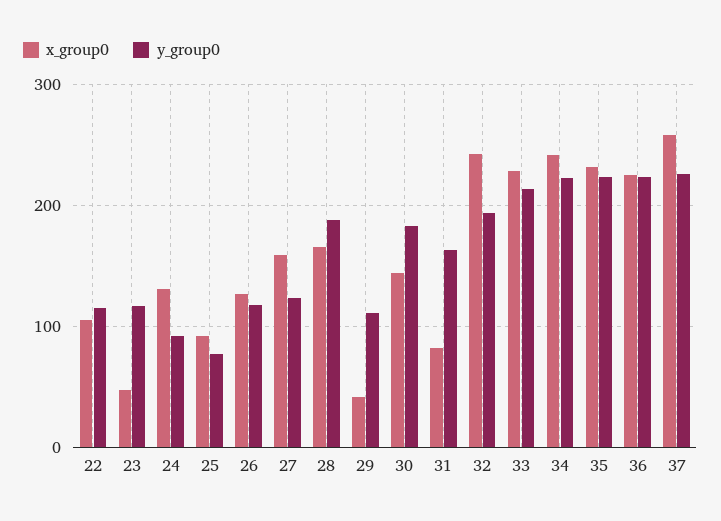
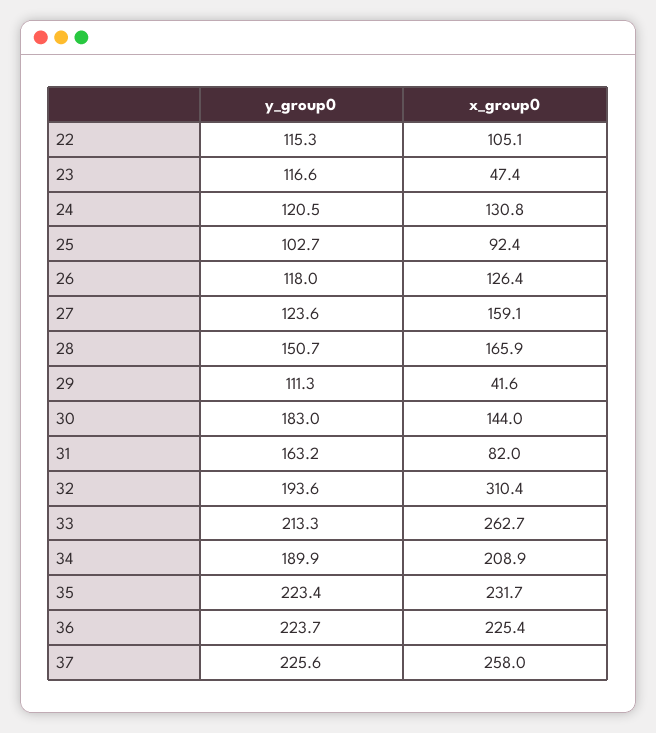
y_group0, 24: 90 -> 120.5
y_group0, 25: 80 -> 102.7
y_group0, 28: 190 -> 150.7
x_group0, 32: 240 -> 310.4
x_group0, 33: 230 -> 262.7
x_group0, 34: 240 -> 208.9
y_group0, 34: 220 -> 189.9

